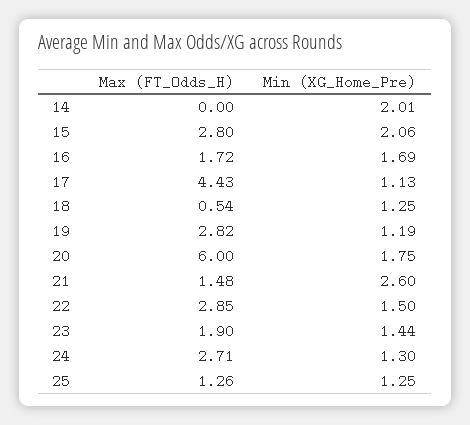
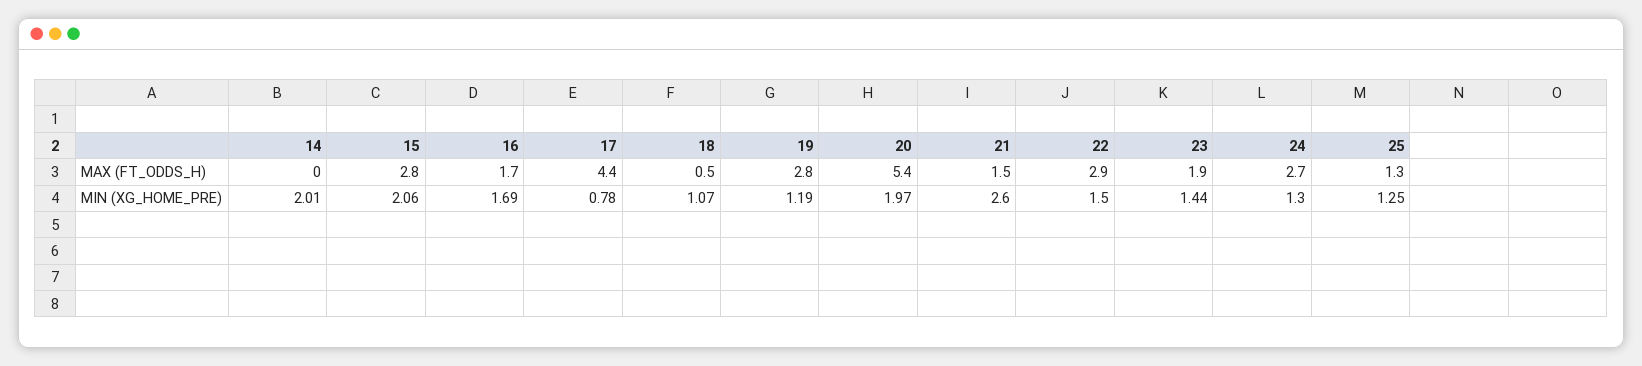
Min (XG_Home_Pre), 17: 1.13 -> 0.78
Min (XG_Home_Pre), 18: 1.25 -> 1.07
Max (FT_Odds_H), 20: 6 -> 5.4
Min (XG_Home_Pre), 20: 1.75 -> 1.97

